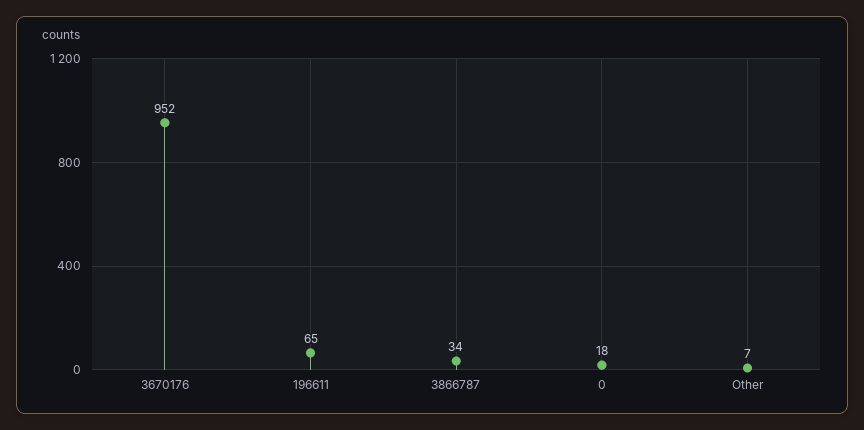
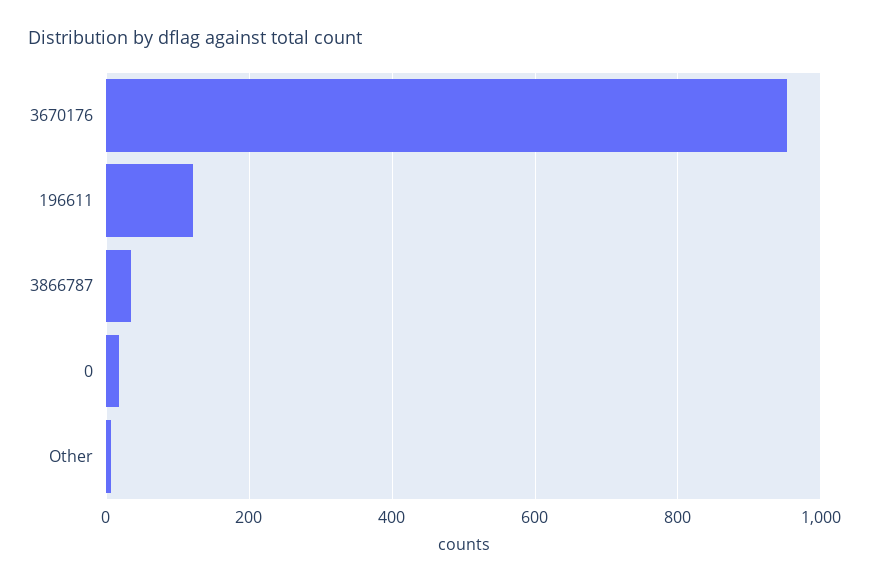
196611: 65 -> 120

